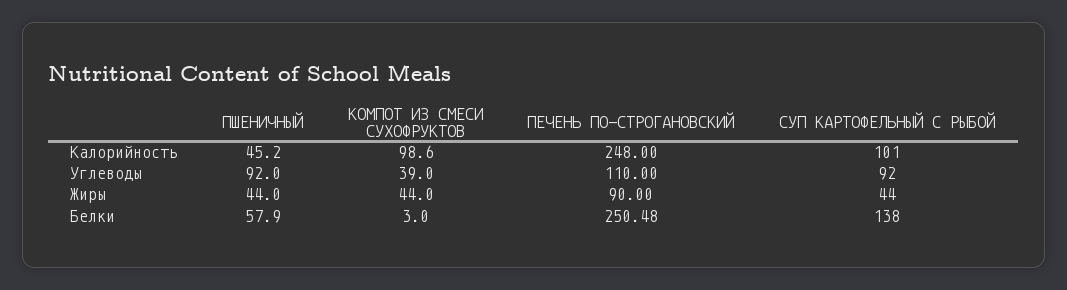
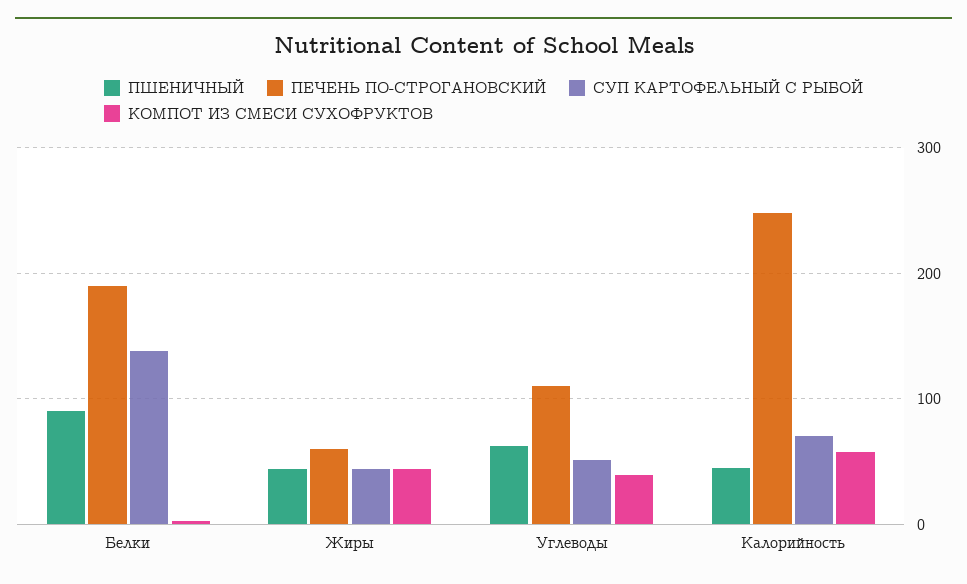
КОМПОТ ИЗ СМЕСИ СУХОФРУКТОВ, Калорийность: 98.6 -> 60
СУП КАРТОФЕЛЬНЫЙ С РЫБОЙ, Калорийность: 101 -> 70
ПШЕНИЧНЫЙ, Углеводы: 92 -> 60
СУП КАРТОФЕЛЬНЫЙ С РЫБОЙ, Углеводы: 92 -> 50
ПЕЧЕНЬ ПО-СТРОГАНОВСКИЙ, Жиры: 90 -> 60
ПШЕНИЧНЫЙ, Белки: 57.9 -> 90
ПЕЧЕНЬ ПО-СТРОГАНОВСКИЙ, Белки: 250.48 -> 190

